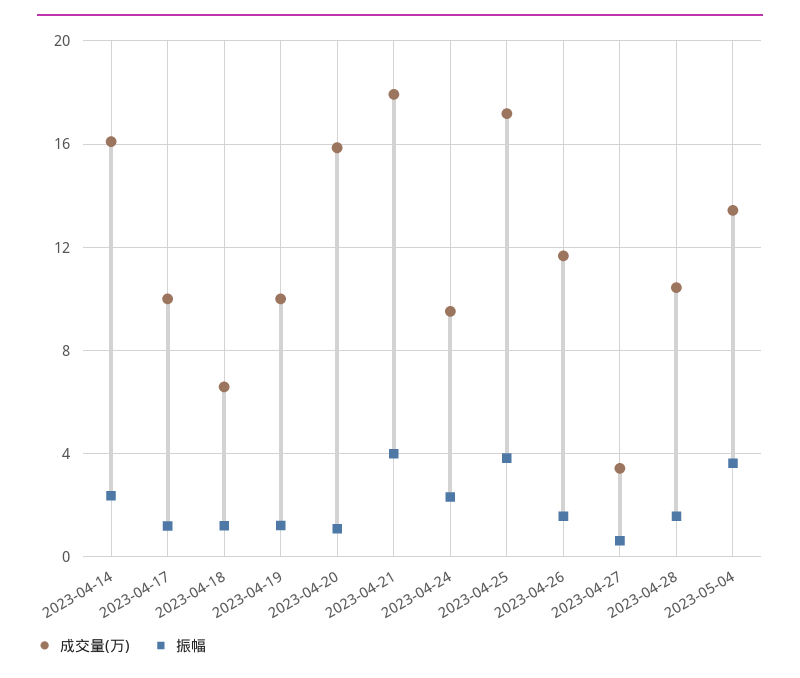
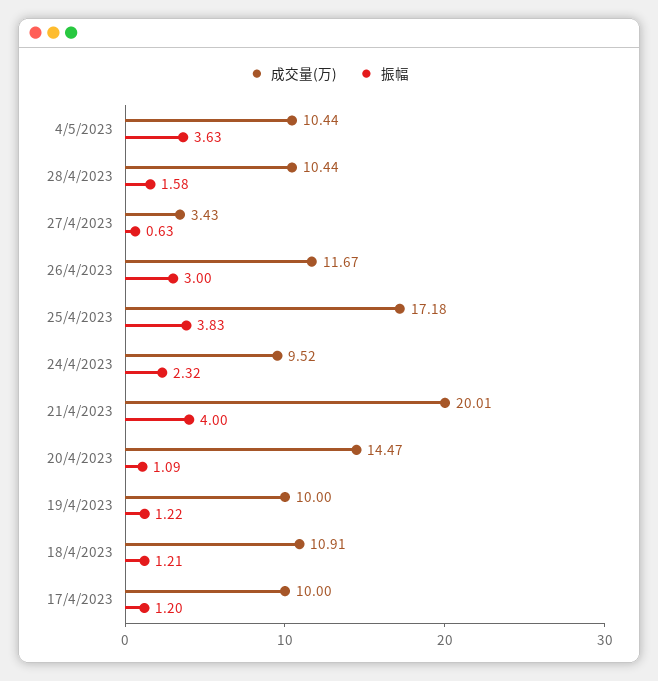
成交量(万), 2023-04-14: 16 -> none
振幅, 2023-04-14: 2.5 -> none
成交量(万), 2023-04-18: 6.5 -> 10.91
成交量(万), 2023-04-20: 16 -> 14.47
成交量(万), 2023-04-21: 18 -> 20.01
振幅, 2023-04-26: 1.5 -> 3
成交量(万), 2023-05-04: 13.5 -> 10.44

